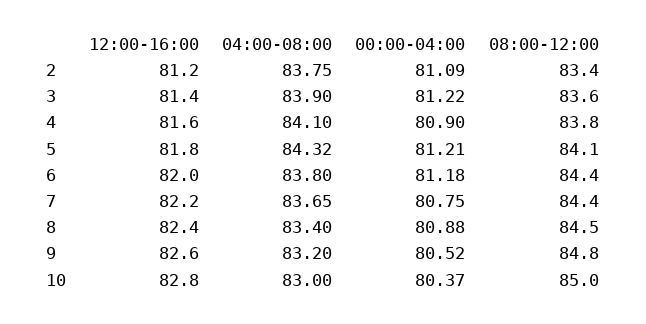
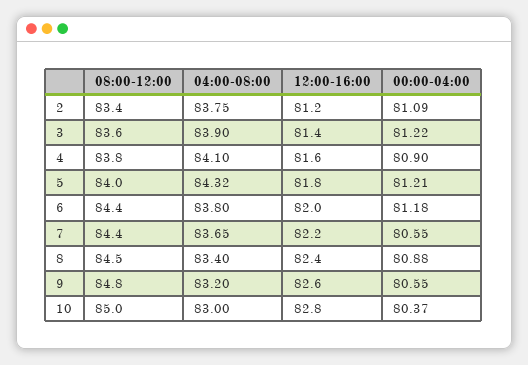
08:00-12:00, 5: 84.1 -> 84
00:00-04:00, 7: 80.75 -> 80.55
00:00-04:00, 9: 80.52 -> 80.55

